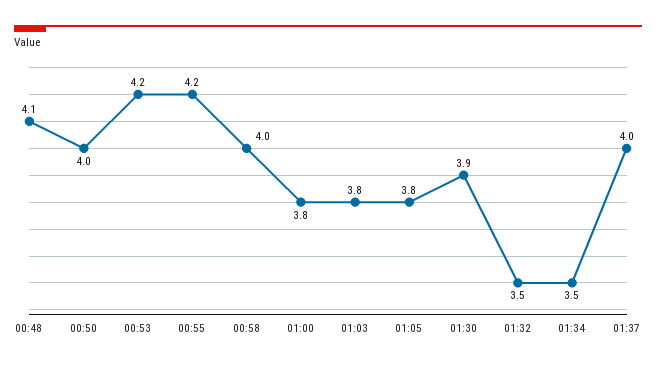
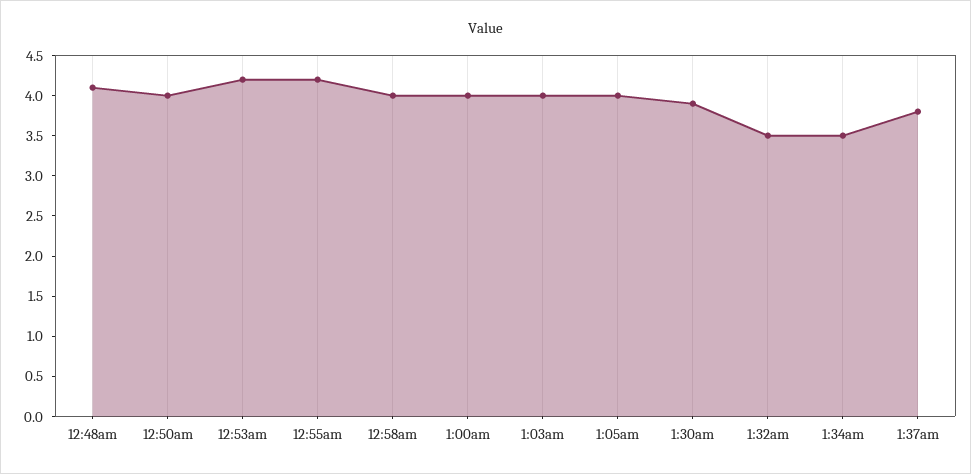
01:00: 3.8 -> 4
01:03: 3.8 -> 4
01:05: 3.8 -> 4
01:37: 4 -> 3.8

